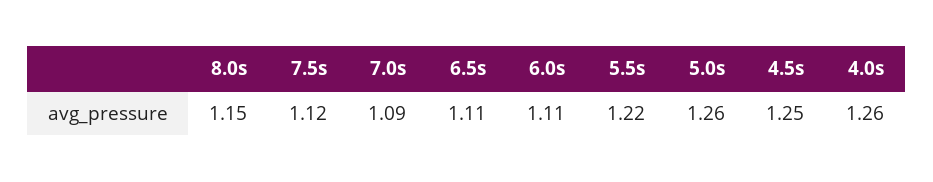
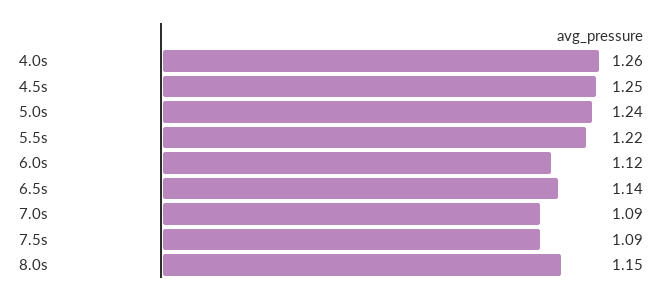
7.5s: 1.12 -> 1.09
6.5s: 1.11 -> 1.14
6.0s: 1.11 -> 1.12
5.0s: 1.26 -> 1.24

